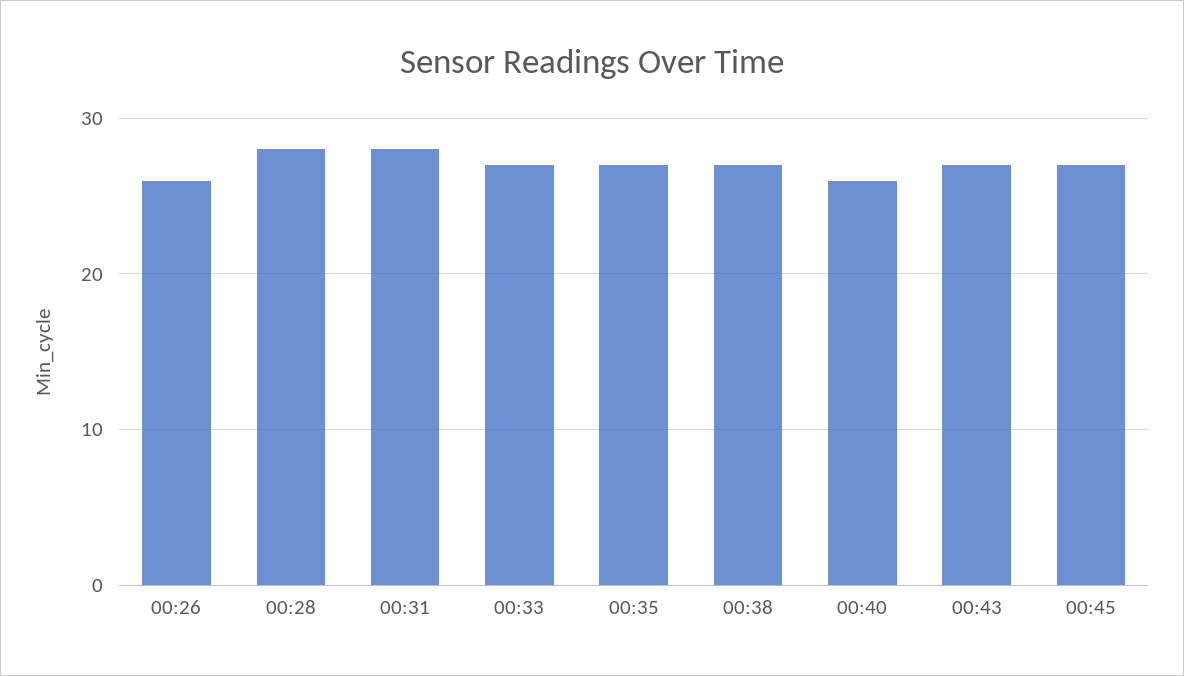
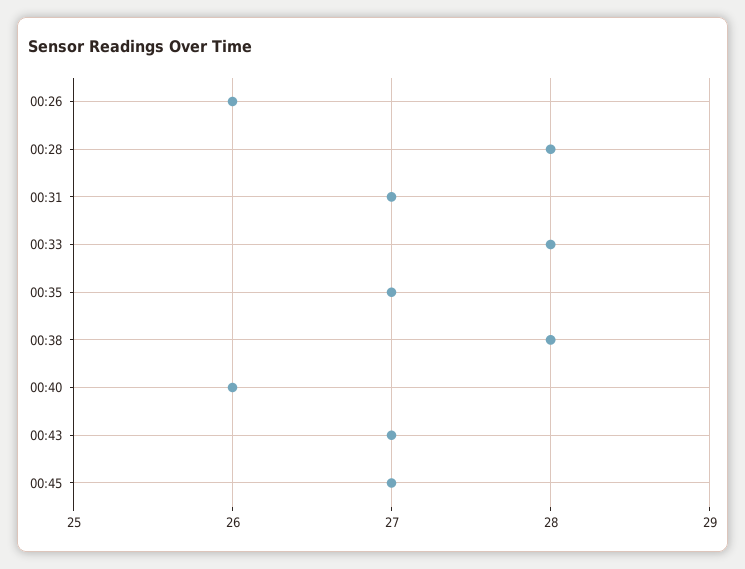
00:31: 28 -> 27
00:33: 27 -> 28
00:38: 27 -> 28

